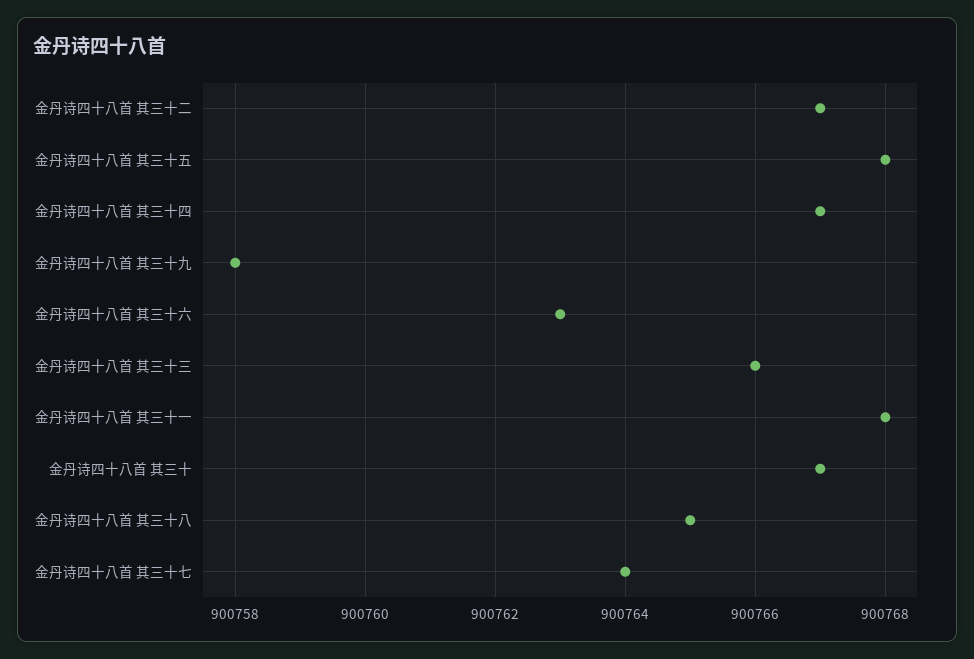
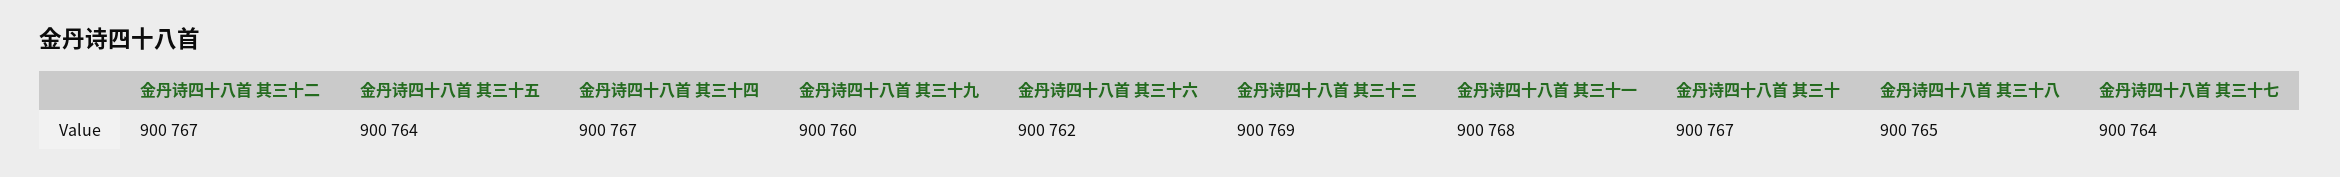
金丹诗四十八首 其三十五: 900768 -> 900764
金丹诗四十八首 其三十九: 900758 -> 900760
金丹诗四十八首 其三十六: 900763 -> 900762
金丹诗四十八首 其三十三: 900766 -> 900769

